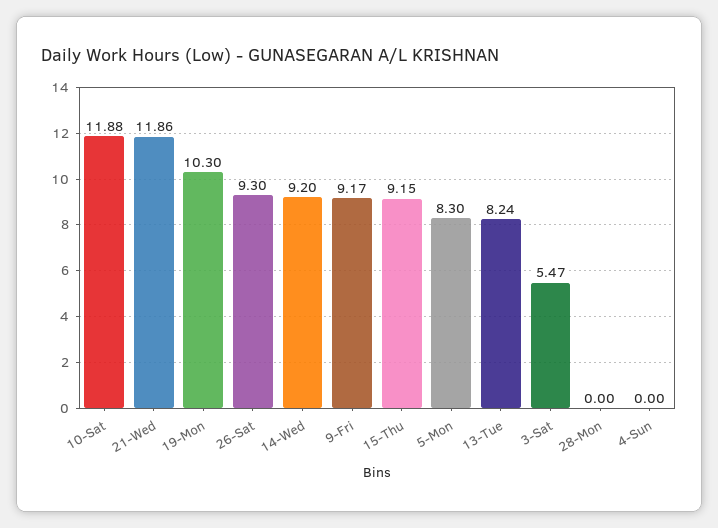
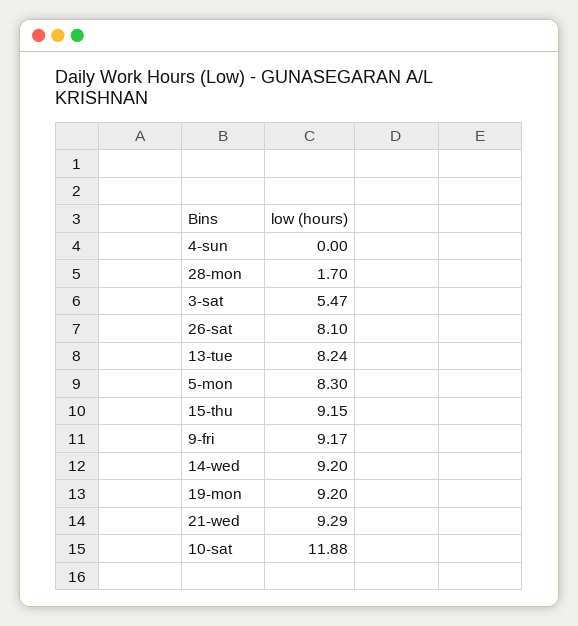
21-Wed: 11.86 -> 9.29
19-Mon: 10.3 -> 9.2
26-Sat: 9.3 -> 8.1
28-Mon: 0 -> 1.7

